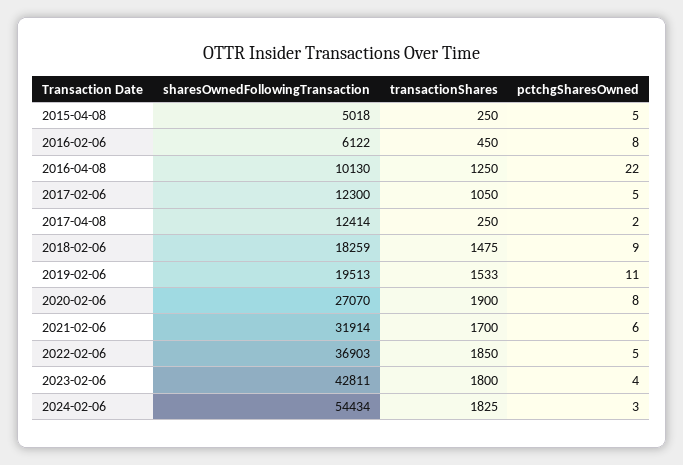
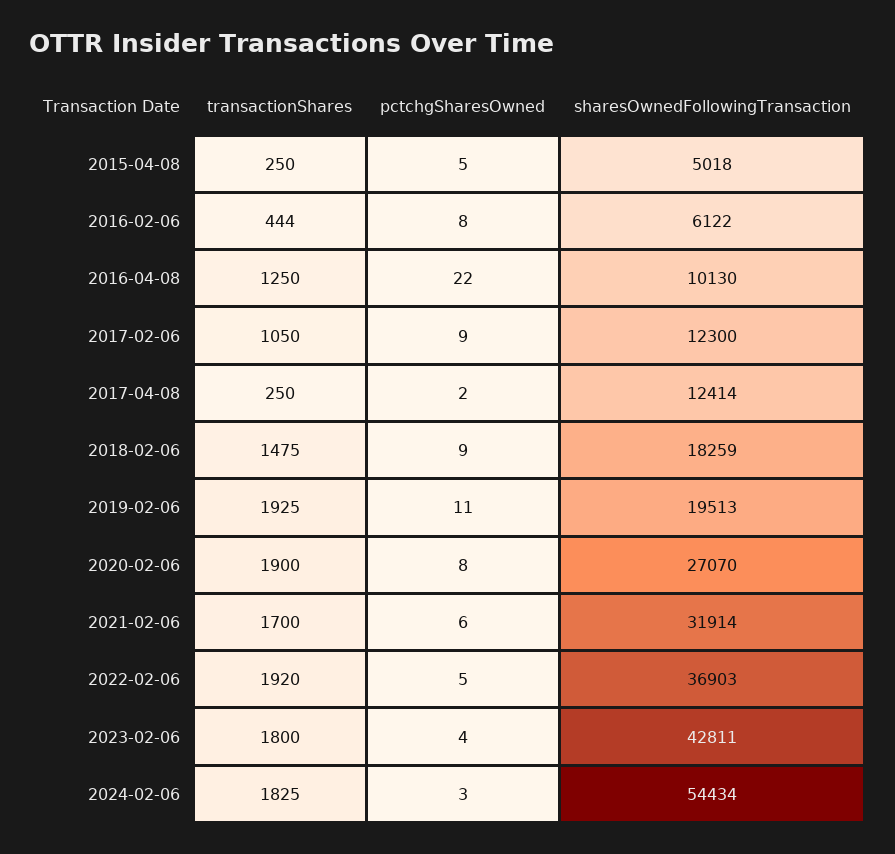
transactionShares, 2016-02-06: 450 -> 444
pctchgSharesOwned, 2017-02-06: 5 -> 9
transactionShares, 2019-02-06: 1533 -> 1925
transactionShares, 2022-02-06: 1850 -> 1920

